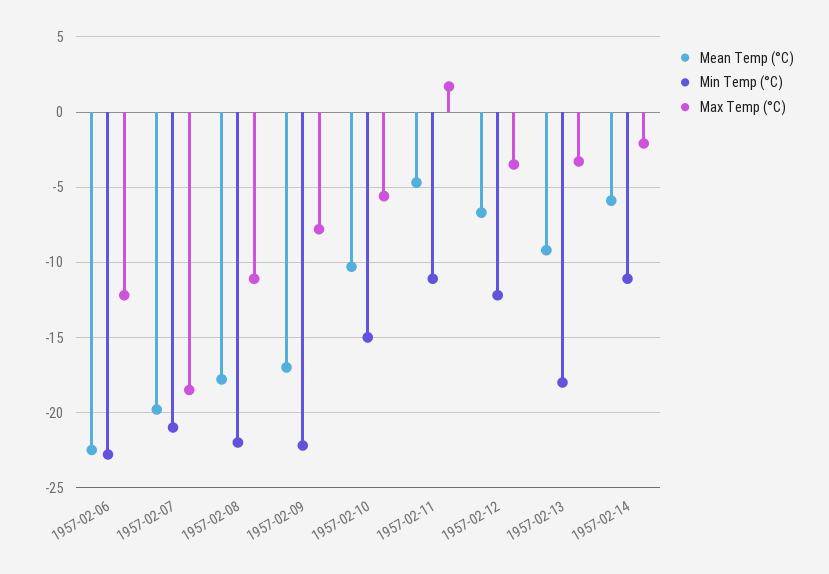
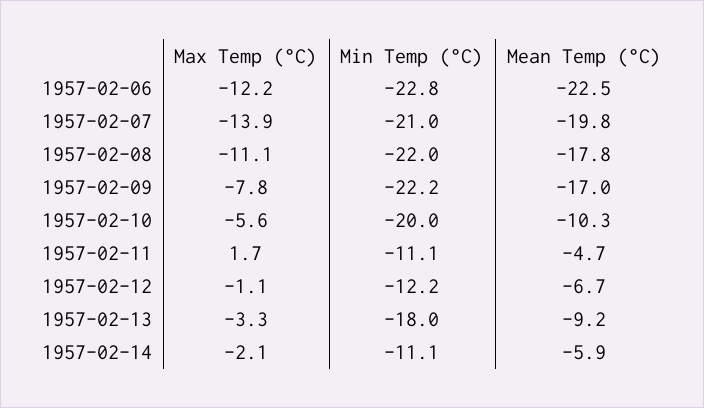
Max Temp (°C), 1957-02-07: -18.5 -> -13.9
Min Temp (°C), 1957-02-10: -15 -> -20
Max Temp (°C), 1957-02-12: -3.5 -> -1.1

